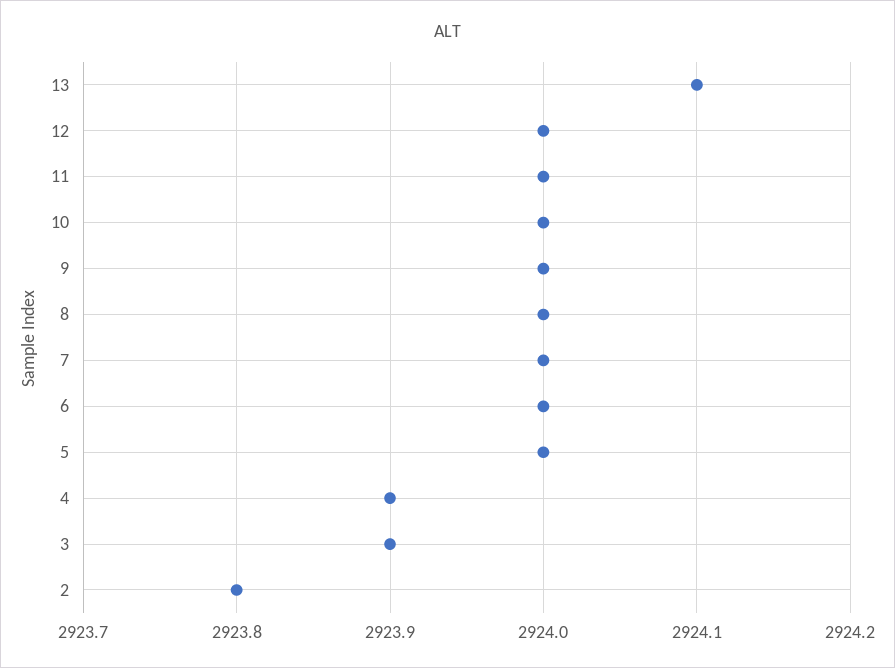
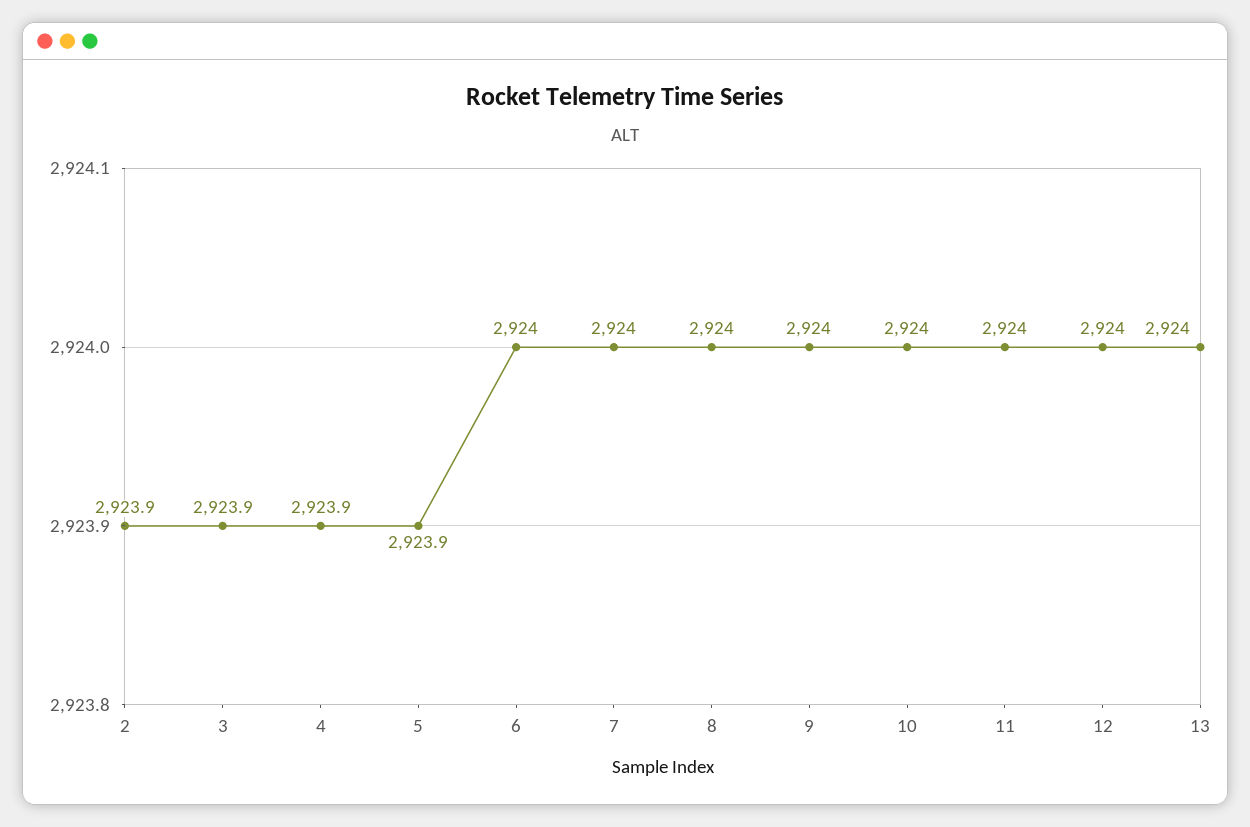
13: 2924.1 -> 2924
5: 2924 -> 2923.9
2: 2923.8 -> 2923.9

